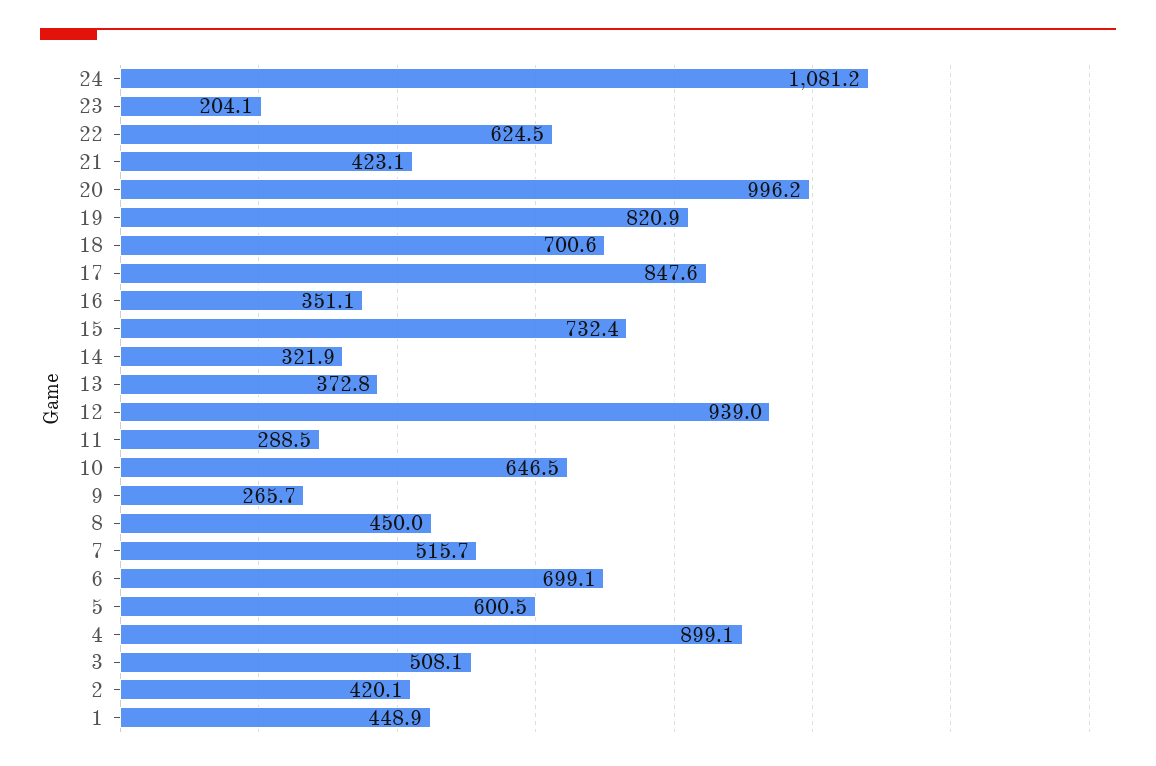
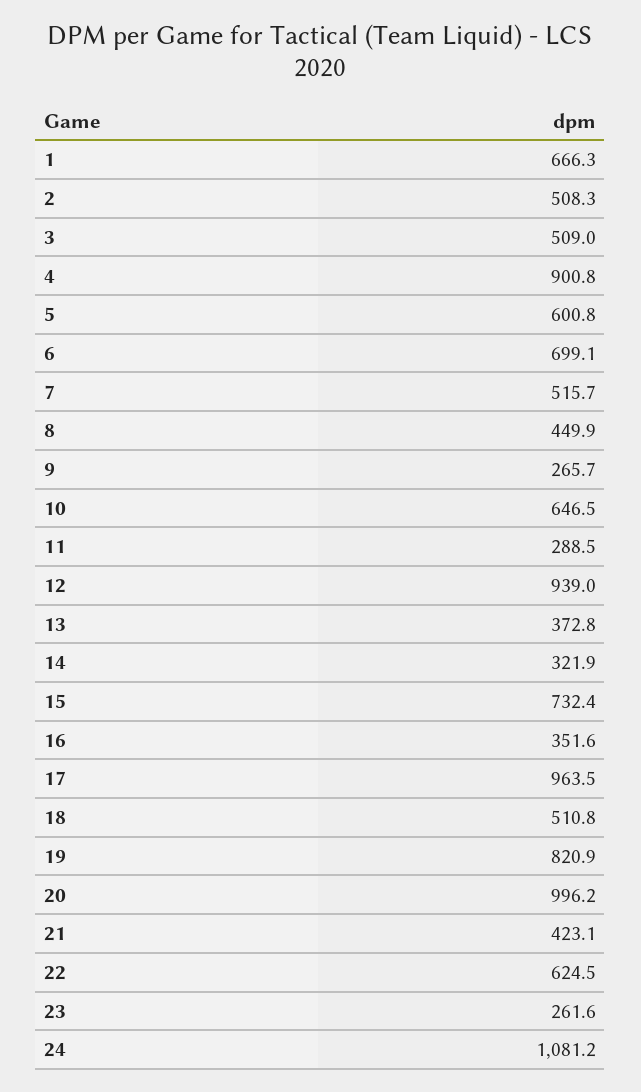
23: 204.1 -> 261.6
18: 700.6 -> 510.8
17: 847.6 -> 963.5
16: 351.1 -> 351.6
8: 450 -> 449.9
5: 600.5 -> 600.8
4: 899.1 -> 900.8
3: 508.1 -> 509
2: 420.1 -> 508.3
1: 448.9 -> 666.3

